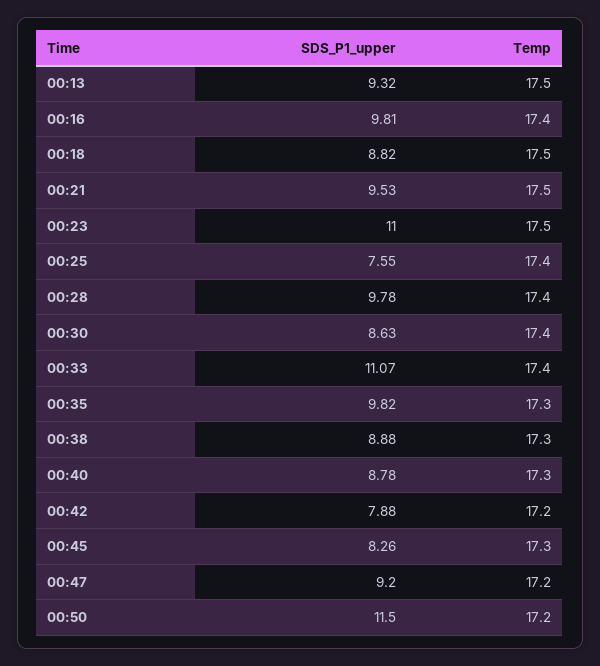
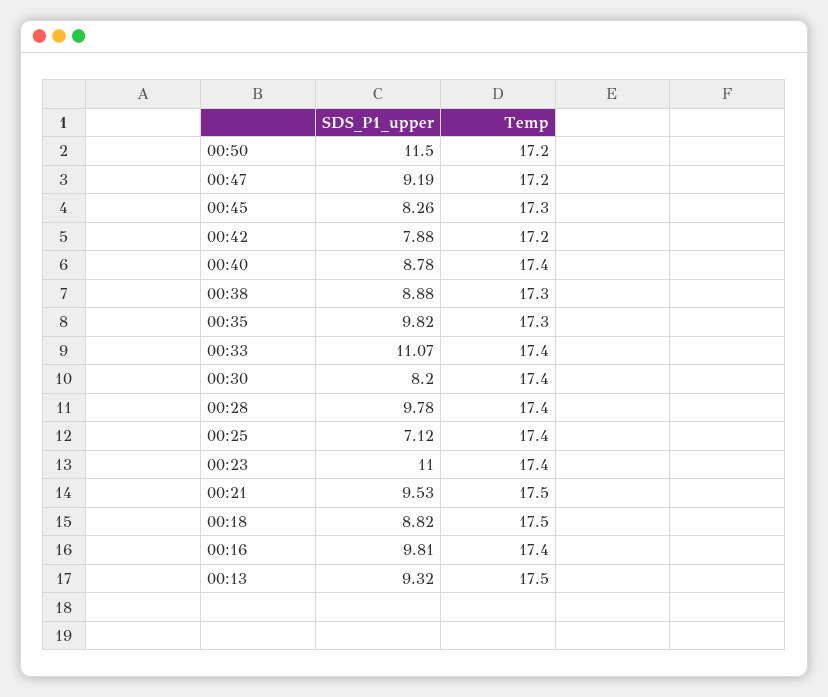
Temp, 00:23: 17.5 -> 17.4
SDS_P1_upper, 00:25: 7.55 -> 7.12
SDS_P1_upper, 00:30: 8.63 -> 8.2
Temp, 00:40: 17.3 -> 17.4
SDS_P1_upper, 00:47: 9.2 -> 9.19

